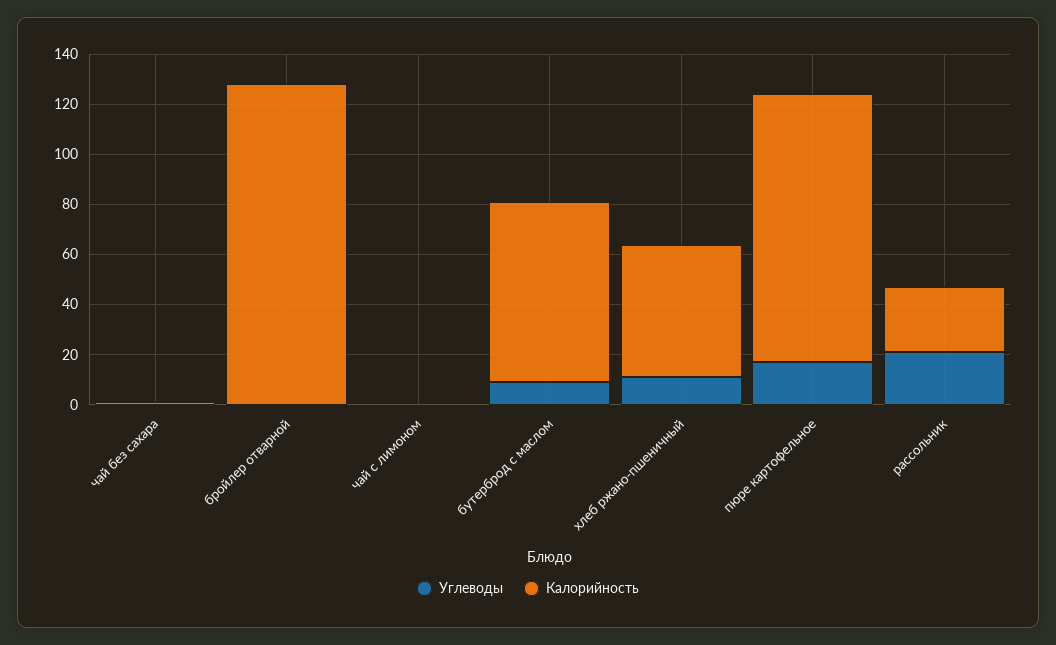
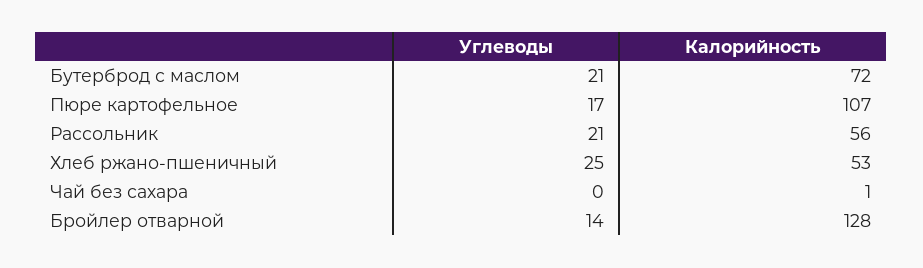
Углеводы, бройлер отварной: 0 -> 14
Углеводы, чай с лимоном: 0 -> none
Калорийность, чай с лимоном: 0 -> none
Углеводы, бутерброд с маслом: 10 -> 21
Углеводы, хлеб ржано-пшеничный: 10 -> 25
Калорийность, рассольник: 25 -> 56

